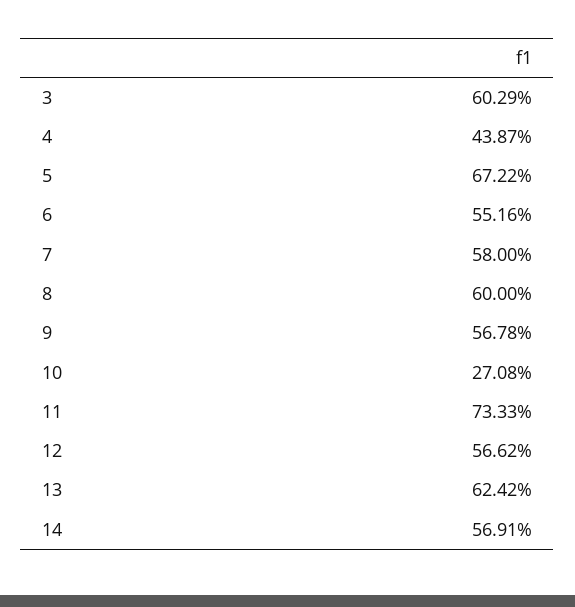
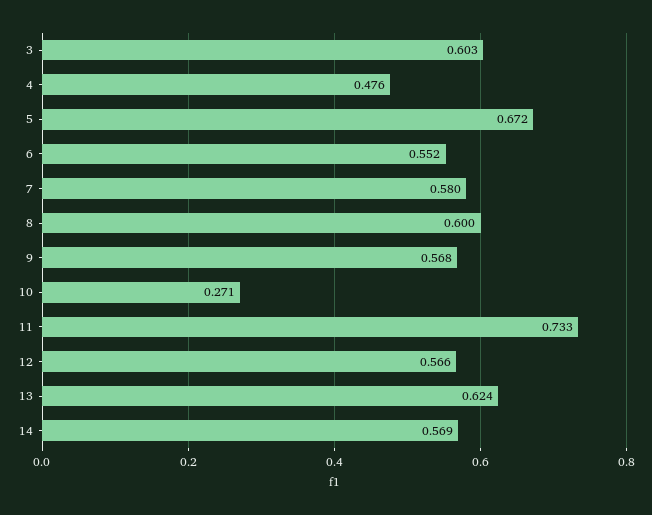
4: 0.4387 -> 0.476

